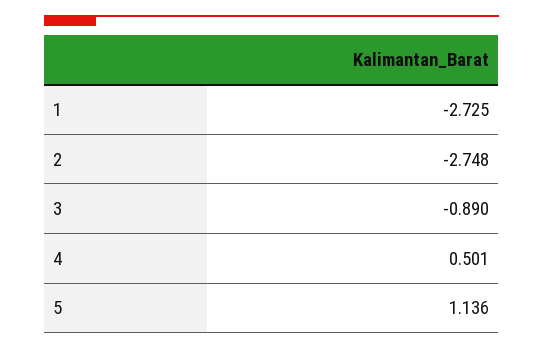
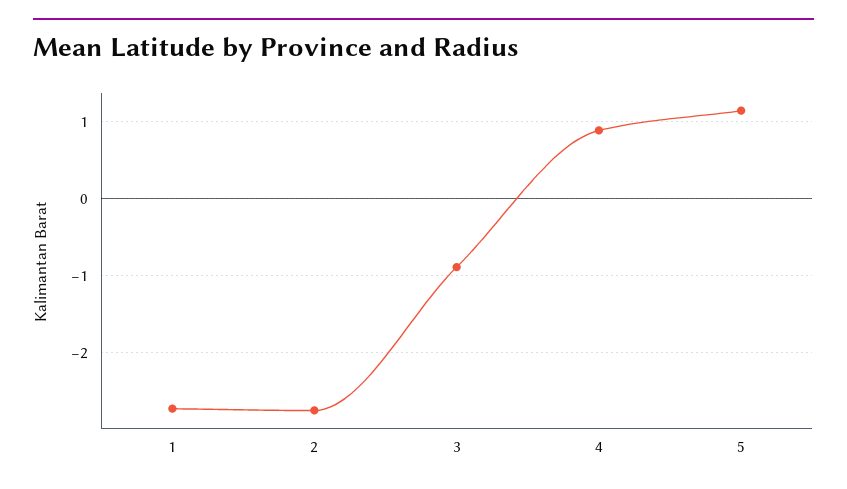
4: 0.501 -> 0.9

